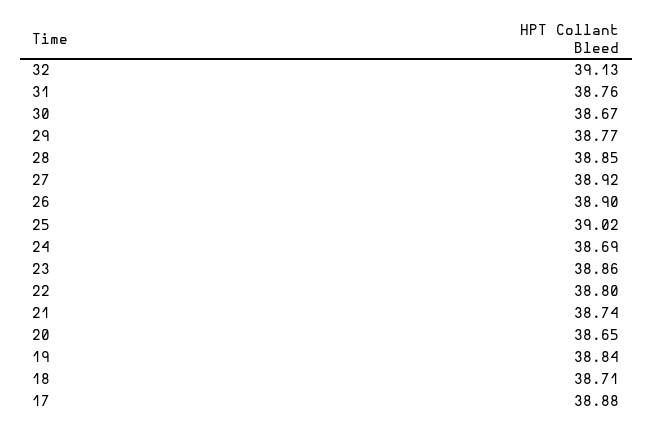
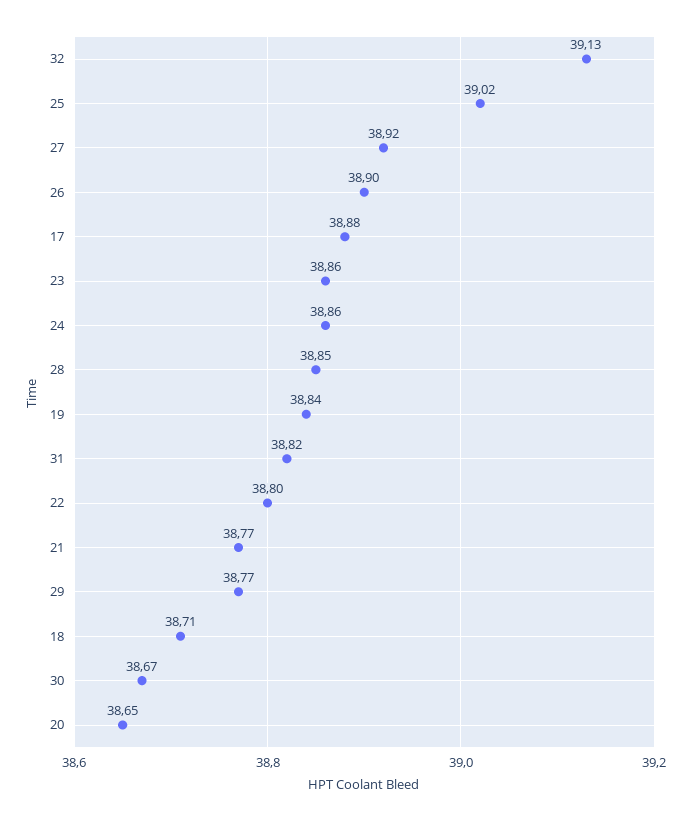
31: 38.76 -> 38.82
24: 38.69 -> 38.86
21: 38.74 -> 38.77

